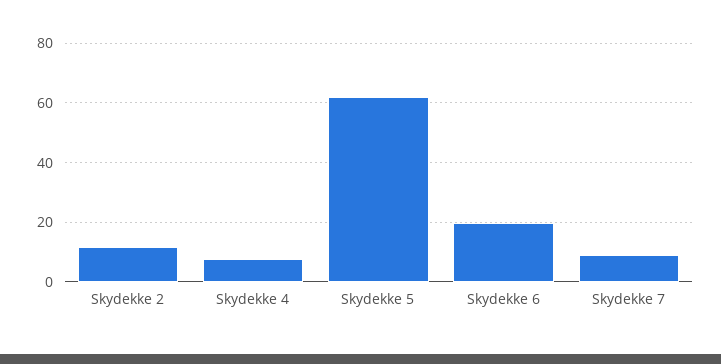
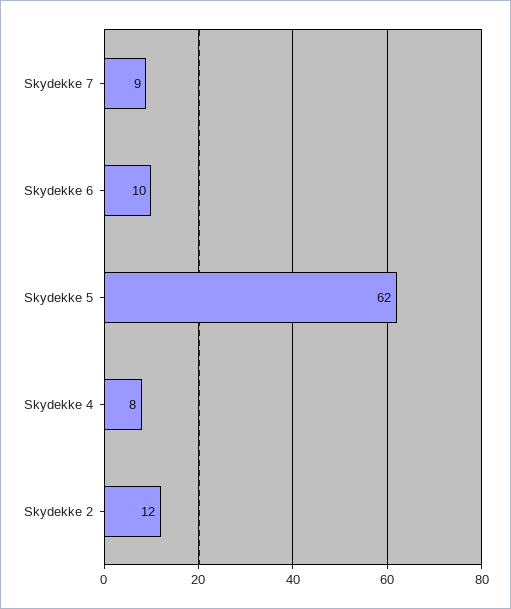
Skydekke 6: 20 -> 10

